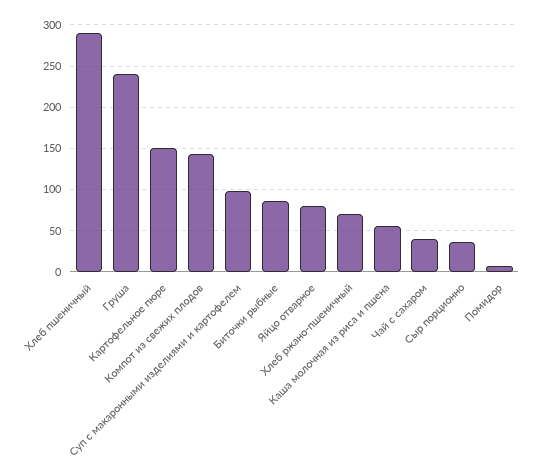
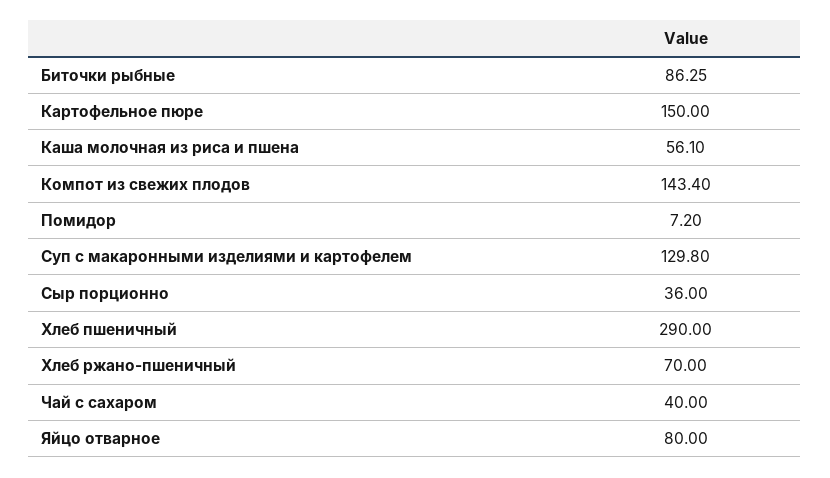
Груша: 240 -> none
Суп с макаронными изделиями и картофелем: 100 -> 129.8

